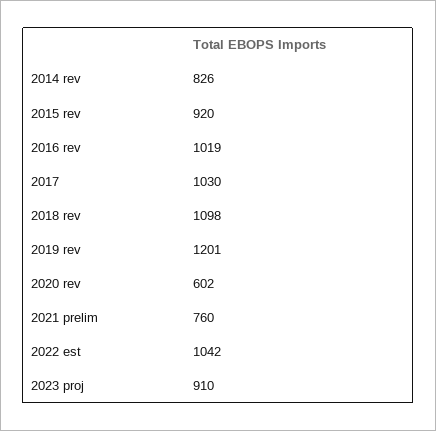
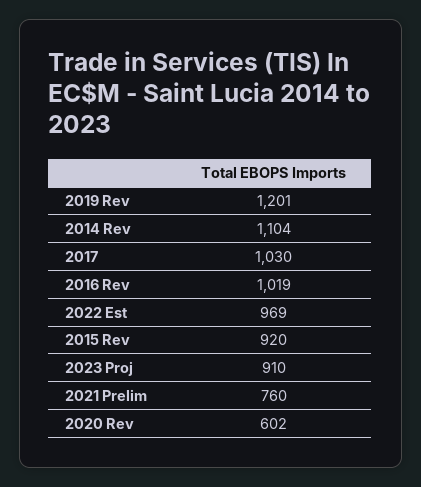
2014 rev: 826 -> 1104
2018 rev: 1098 -> none
2022 est: 1042 -> 969

